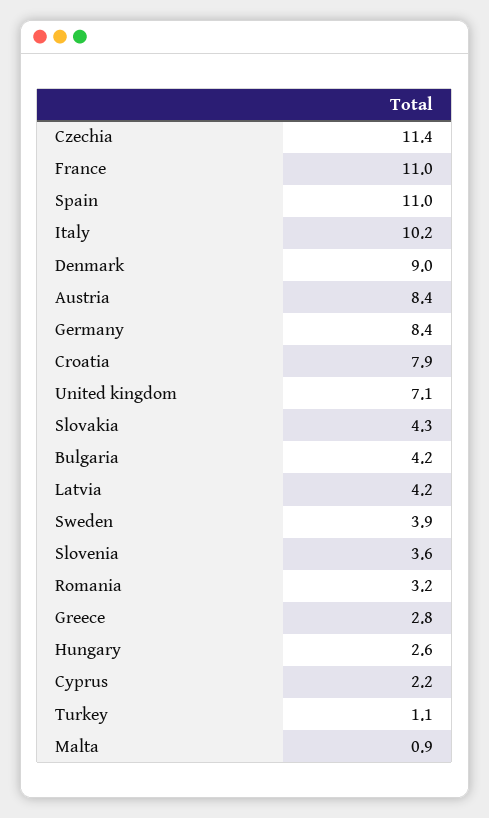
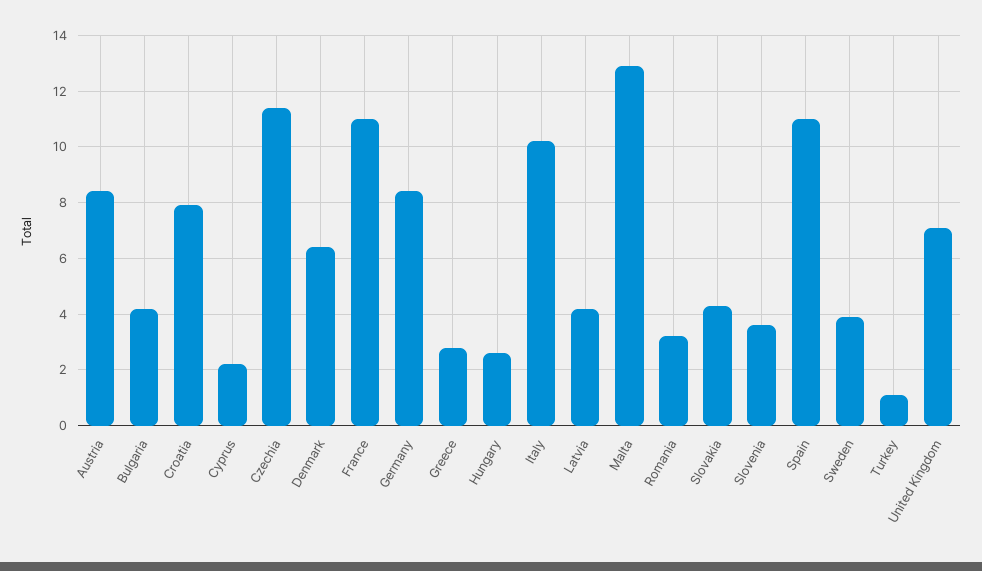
Denmark: 9 -> 6.5
Malta: 0.9 -> 13

